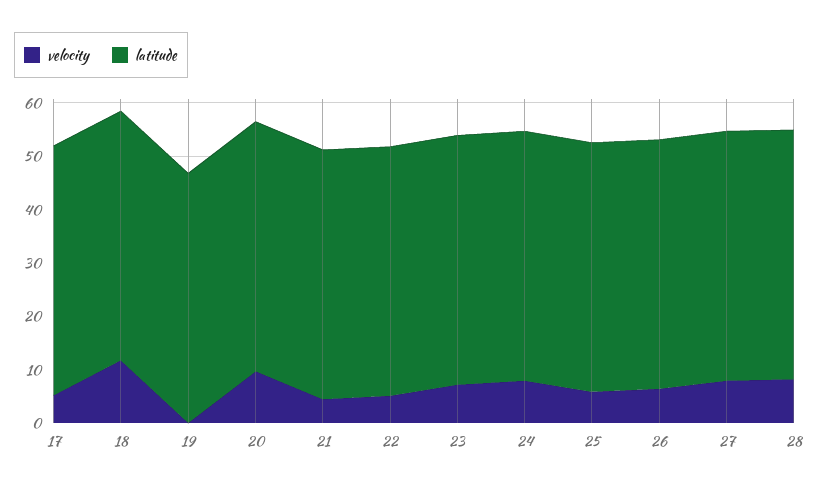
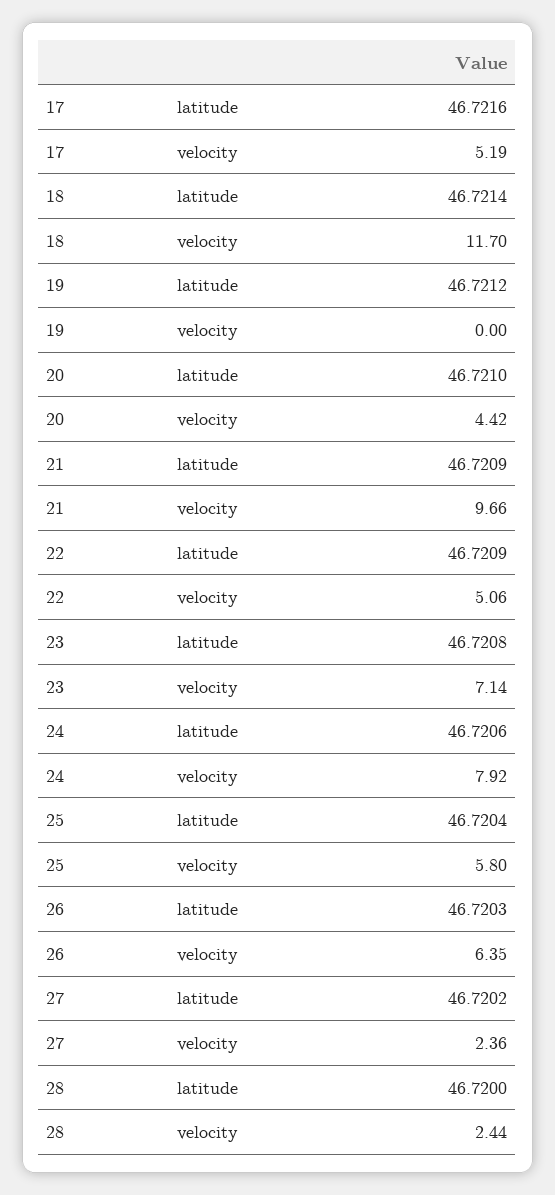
velocity, 20: 10 -> 4.42
velocity, 21: 4 -> 9.66
velocity, 27: 8 -> 2.36
velocity, 28: 8 -> 2.44

